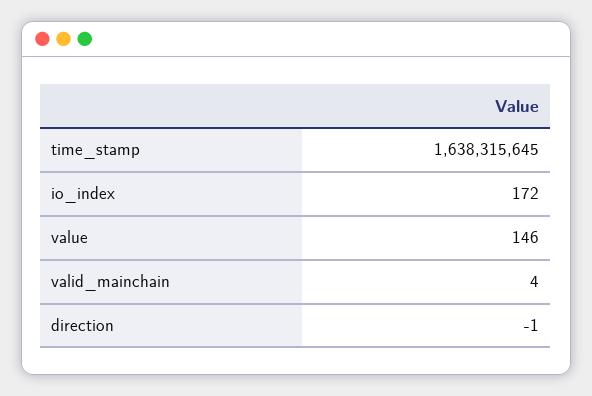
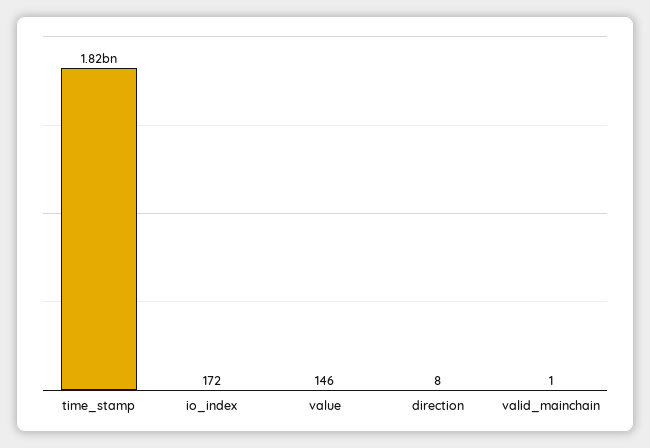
time_stamp: 1638315645 -> 1820000000
valid_mainchain: 4 -> 1
direction: -1 -> 8

